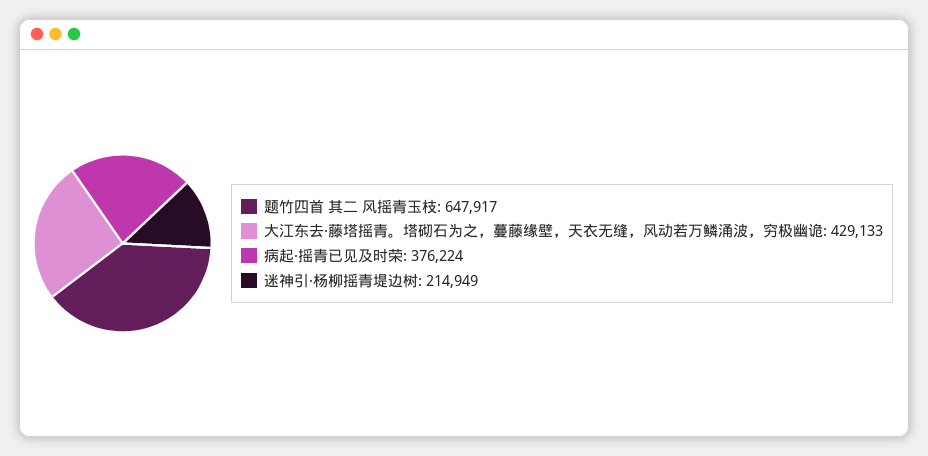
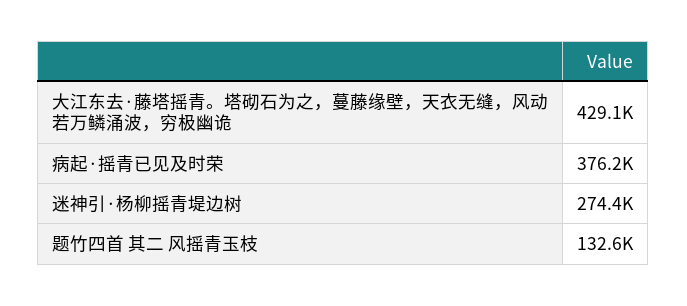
题竹四首 其二 风摇青玉枝: 647917 -> 132600
迷神引·杨柳摇青堤边树: 214949 -> 274400

